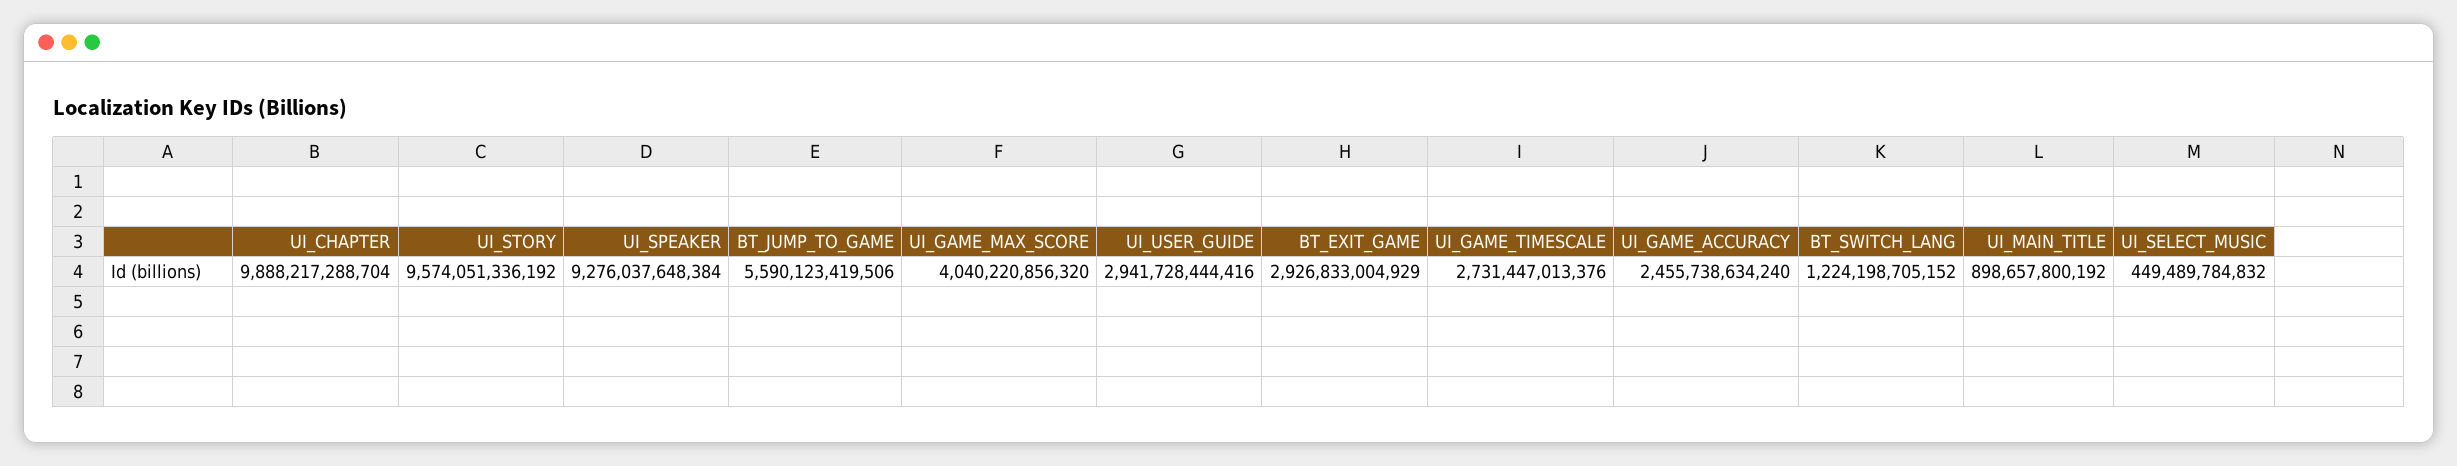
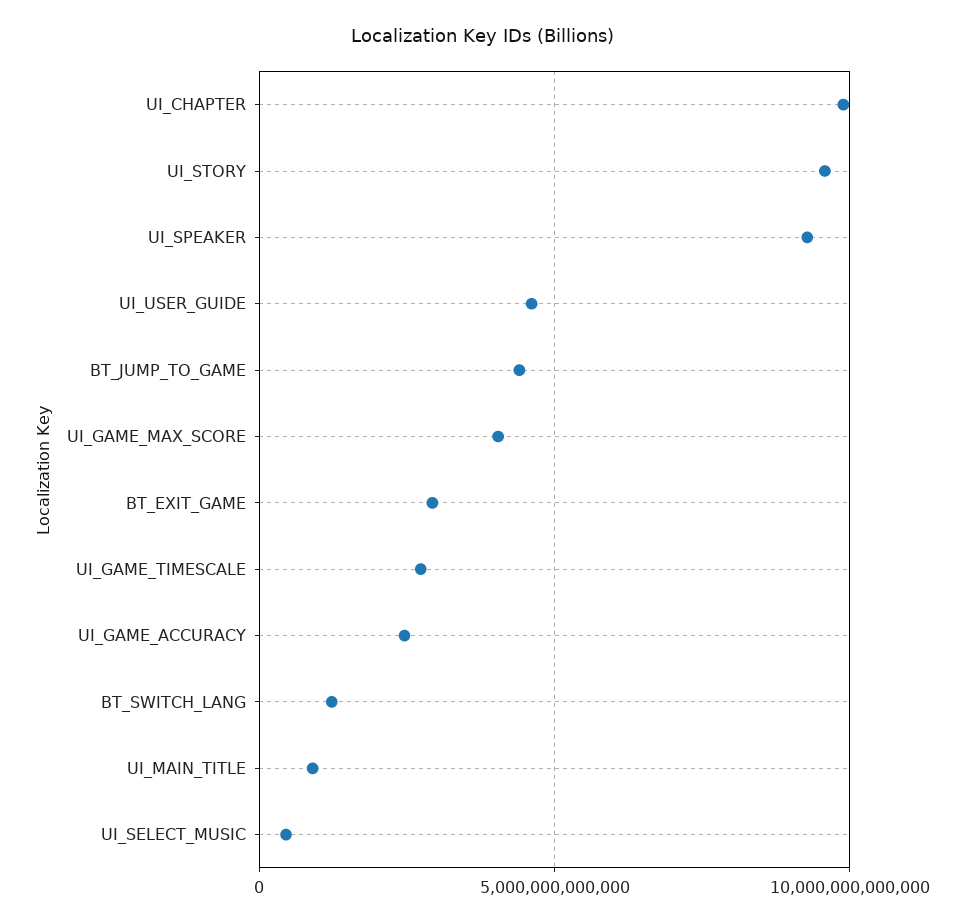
BT_JUMP_TO_GAME: 5590123419506 -> 4500000000000
UI_USER_GUIDE: 2941728444416 -> 4500000000000

